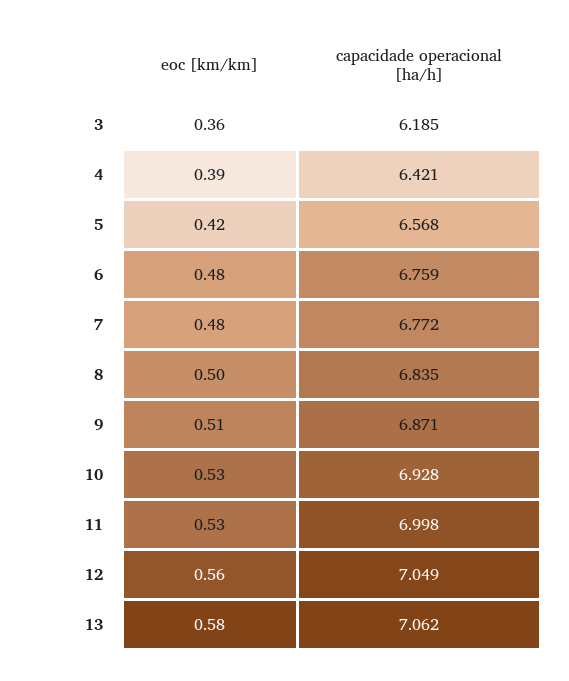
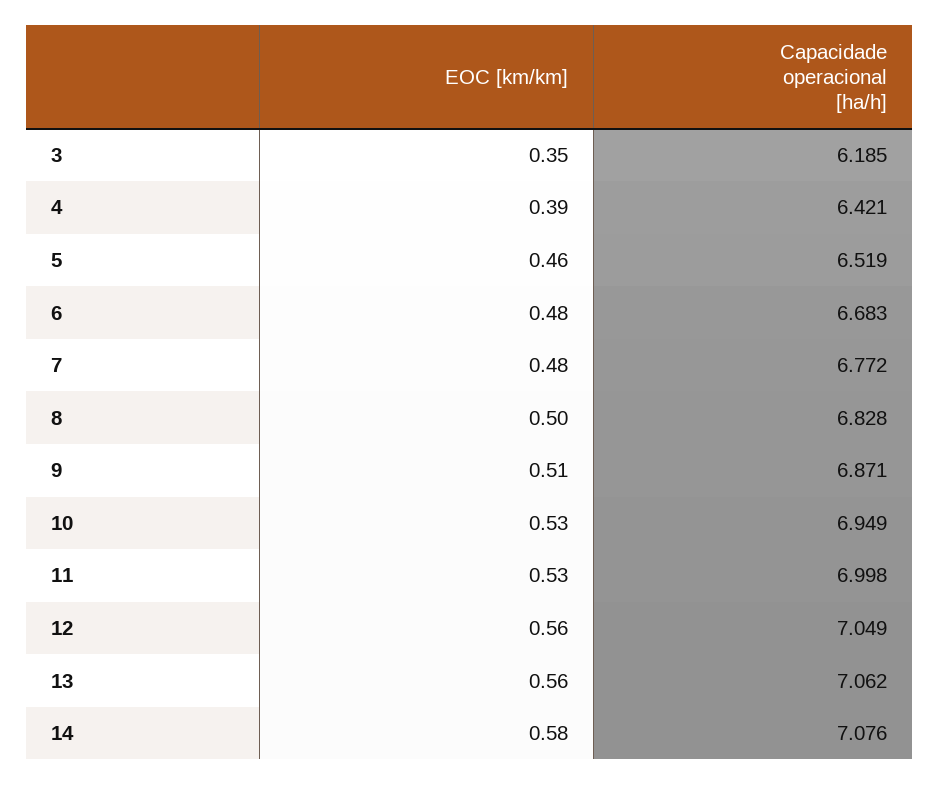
eoc [km/km], 3: 0.36 -> 0.35
eoc [km/km], 5: 0.42 -> 0.46
capacidade operacional [ha/h], 5: 6.568 -> 6.519
capacidade operacional [ha/h], 6: 6.759 -> 6.683
capacidade operacional [ha/h], 8: 6.835 -> 6.828
capacidade operacional [ha/h], 10: 6.928 -> 6.949
eoc [km/km], 13: 0.58 -> 0.56
eoc [km/km], 14: none -> 0.58
capacidade operacional [ha/h], 14: none -> 7.076

